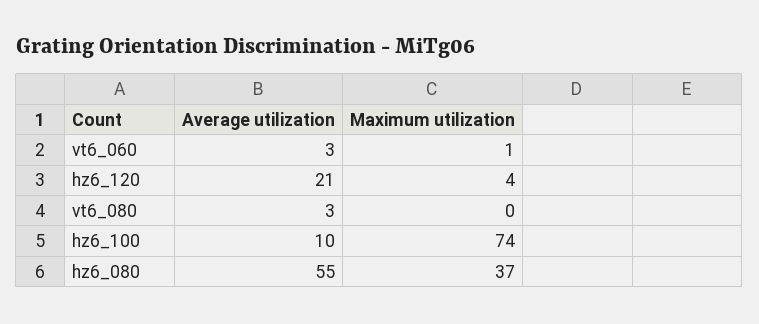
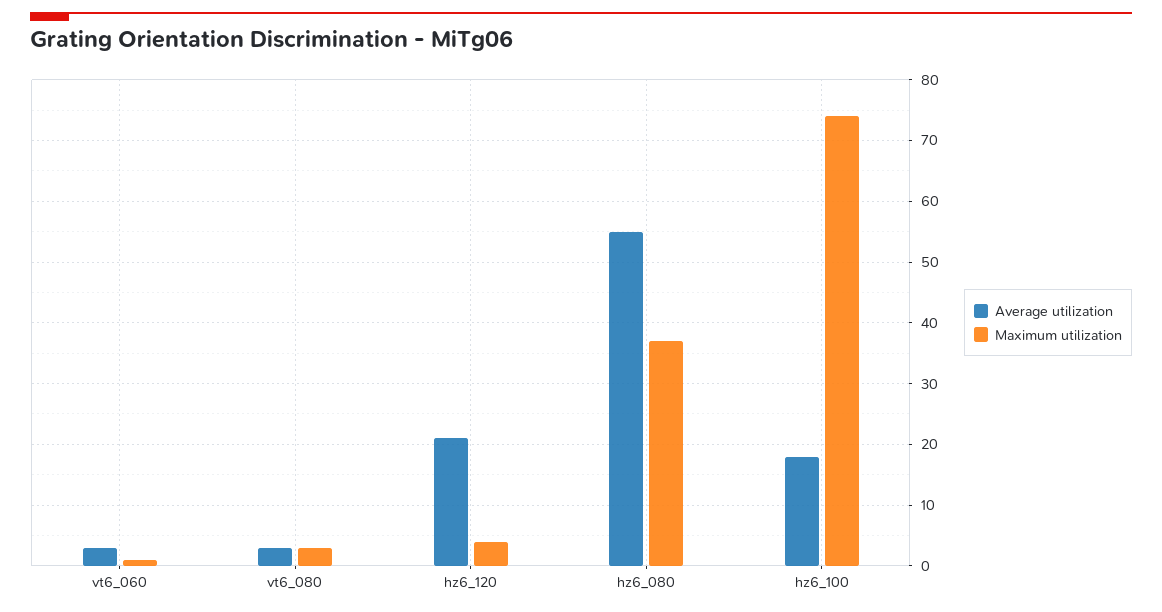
Maximum utilization, vt6_080: 0 -> 3
Average utilization, hz6_100: 10 -> 18

